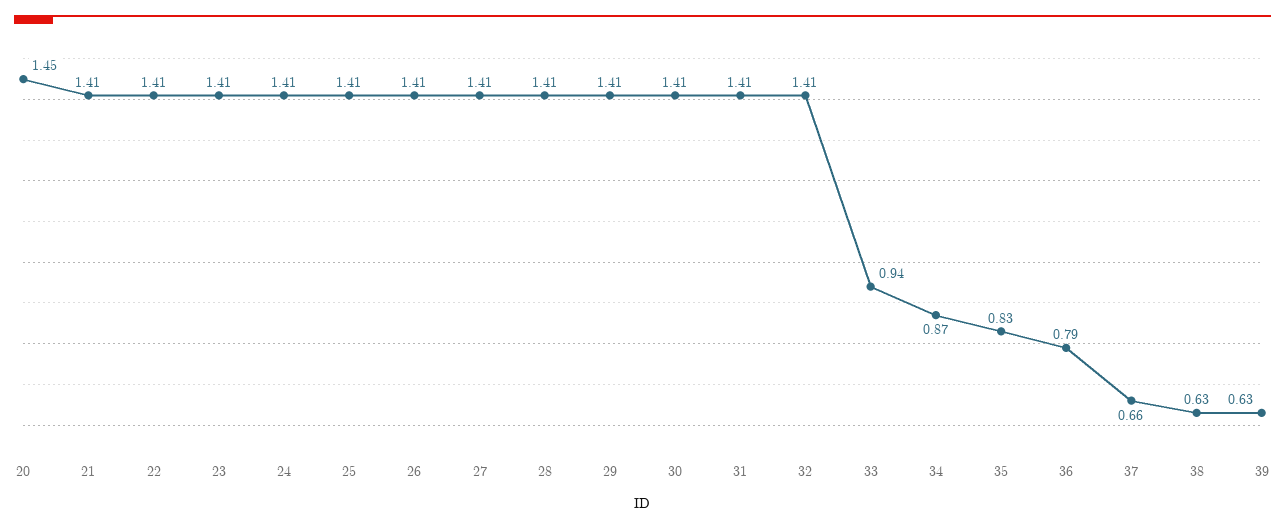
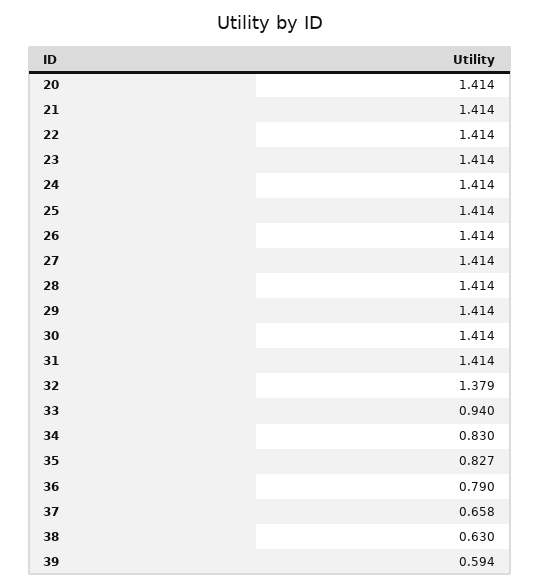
20: 1.45 -> 1.414
32: 1.41 -> 1.379
34: 0.87 -> 0.83
39: 0.63 -> 0.594

